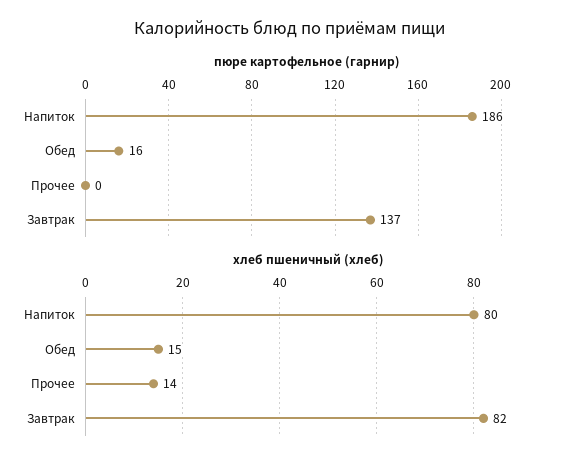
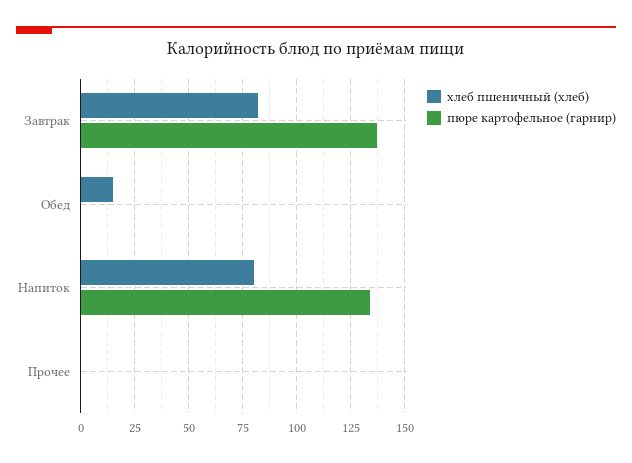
пюре картофельное (гарнир), Напиток: 186 -> 135
пюре картофельное (гарнир), Обед: 16 -> 0
хлеб пшеничный (хлеб), Прочее: 14 -> 0

